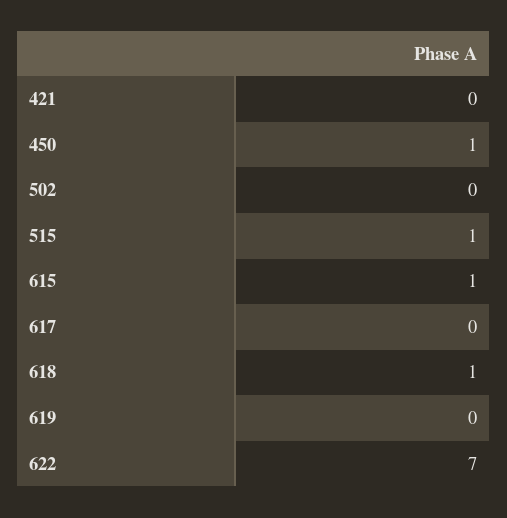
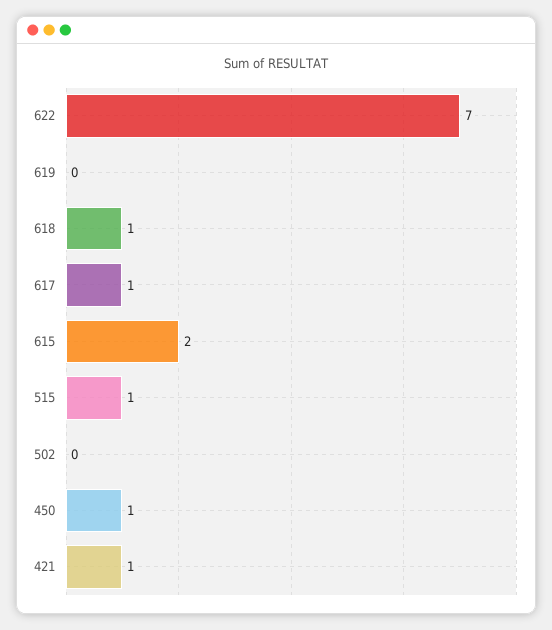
421: 0 -> 1
615: 1 -> 2
617: 0 -> 1

